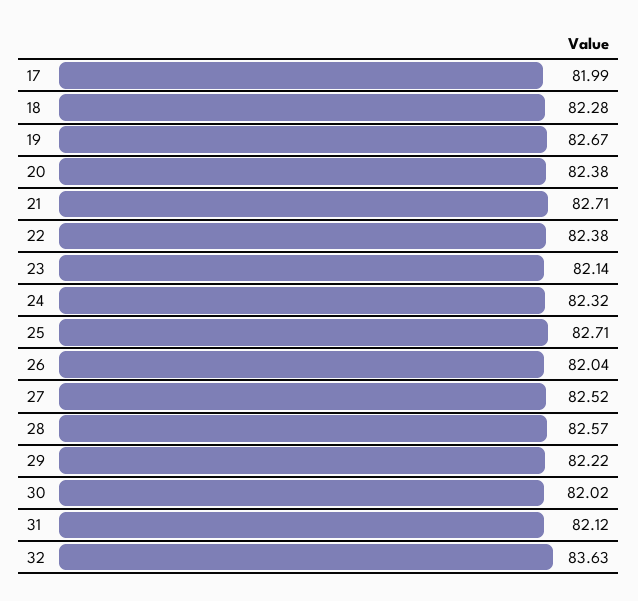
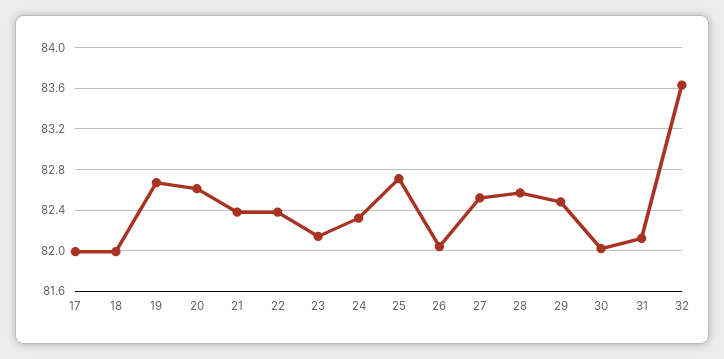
18: 82.28 -> 82
20: 82.38 -> 82.6
21: 82.71 -> 82.4
29: 82.22 -> 82.5

